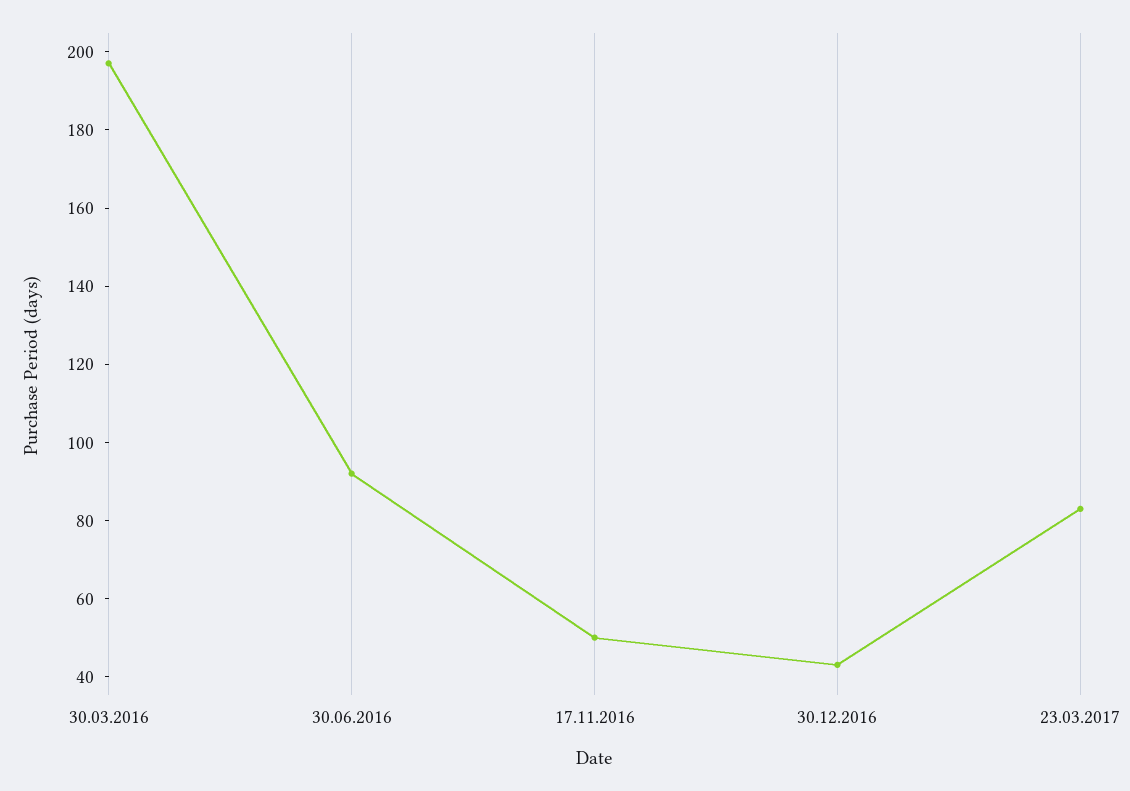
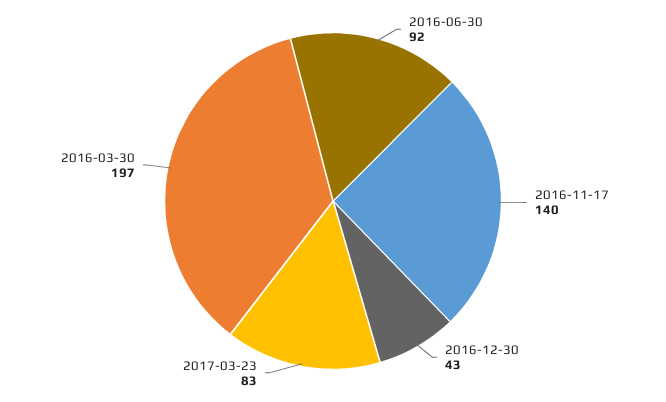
17.11.2016: 50 -> 140

